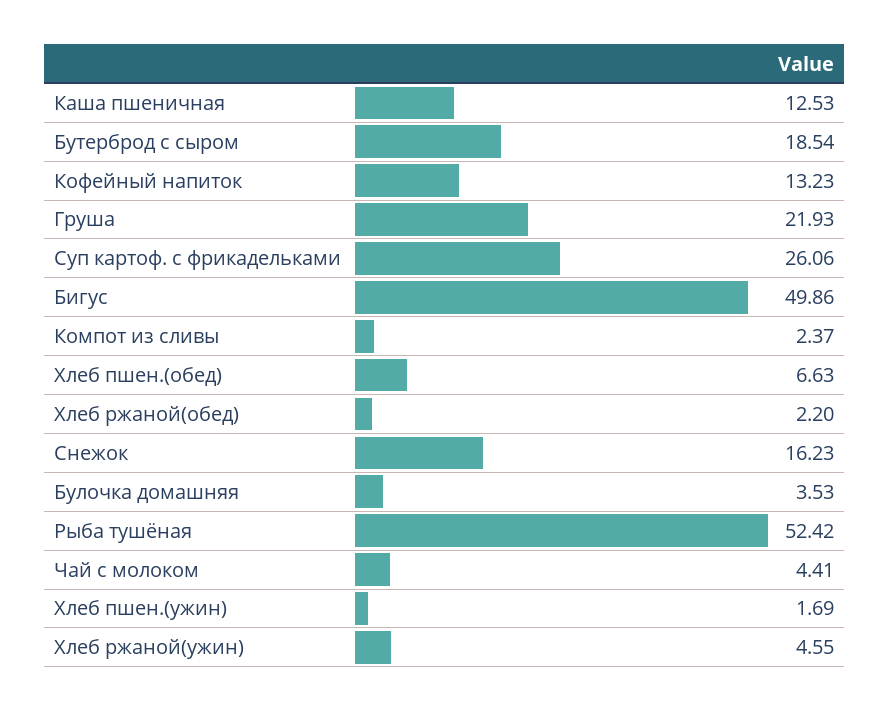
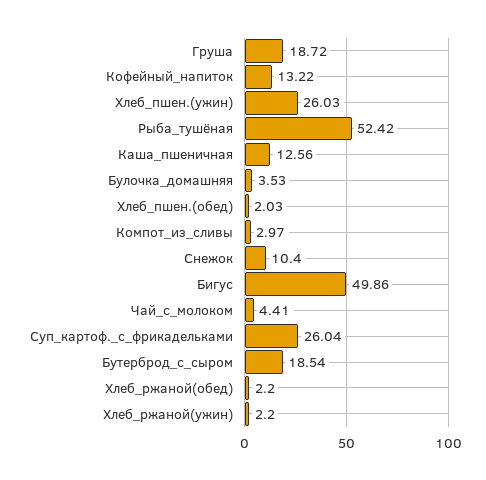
Каша пшеничная: 12.53 -> 12.56
Кофейный напиток: 13.23 -> 13.22
Груша: 21.93 -> 18.72
Суп картоф. с фрикадельками: 26.06 -> 26.04
Компот из сливы: 2.37 -> 2.97
Хлеб пшен.(обед): 6.63 -> 2.03
Снежок: 16.23 -> 10.4
Хлеб пшен.(ужин): 1.69 -> 26.03
Хлеб ржаной(ужин): 4.55 -> 2.2

